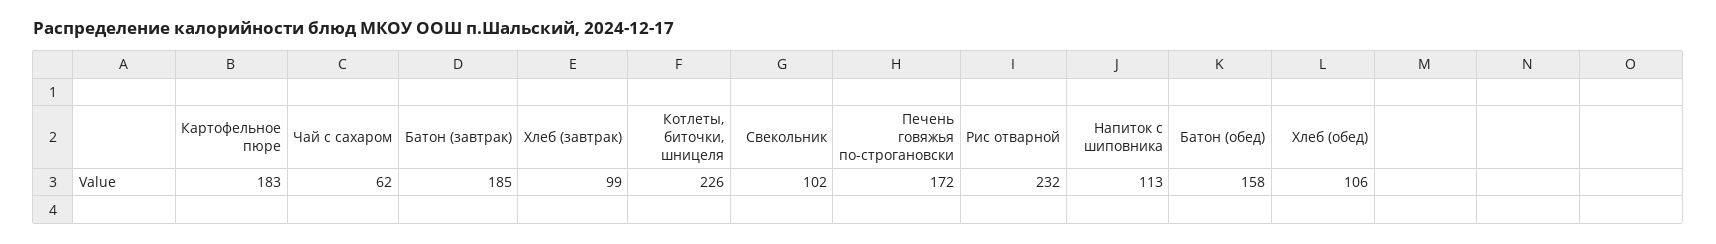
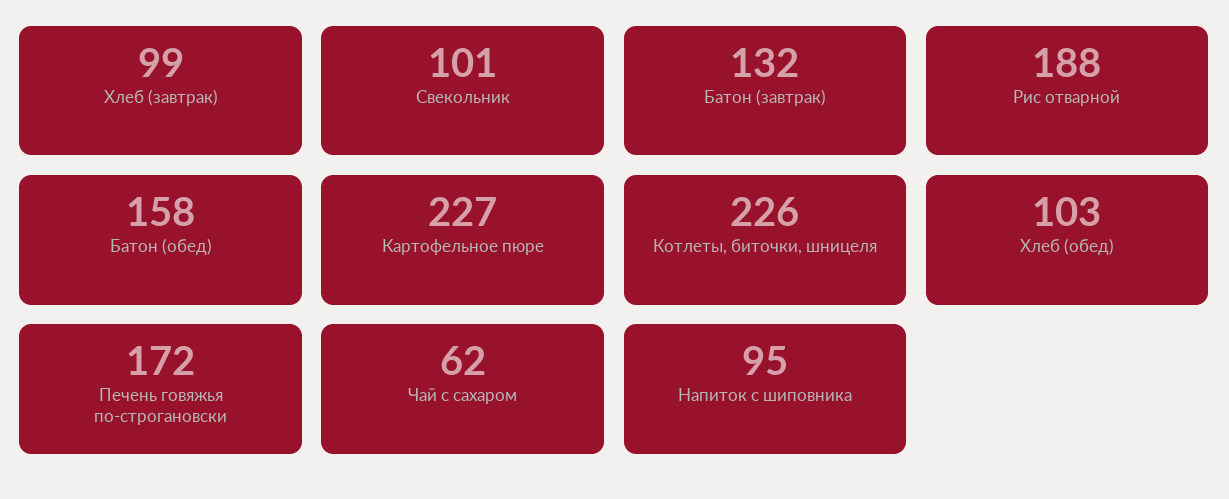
Картофельное пюре: 183 -> 227
Батон (завтрак): 185 -> 132
Свекольник: 102 -> 101
Рис отварной: 232 -> 188
Напиток с шиповника: 113 -> 95
Хлеб (обед): 106 -> 103

